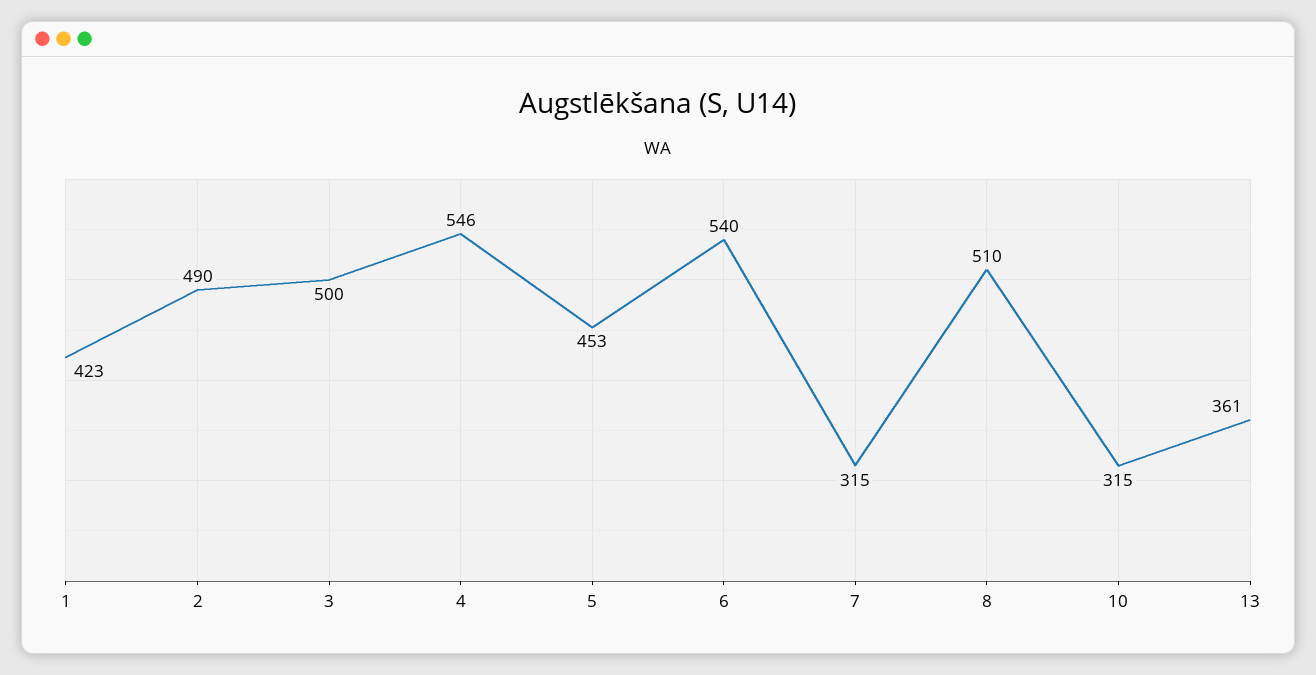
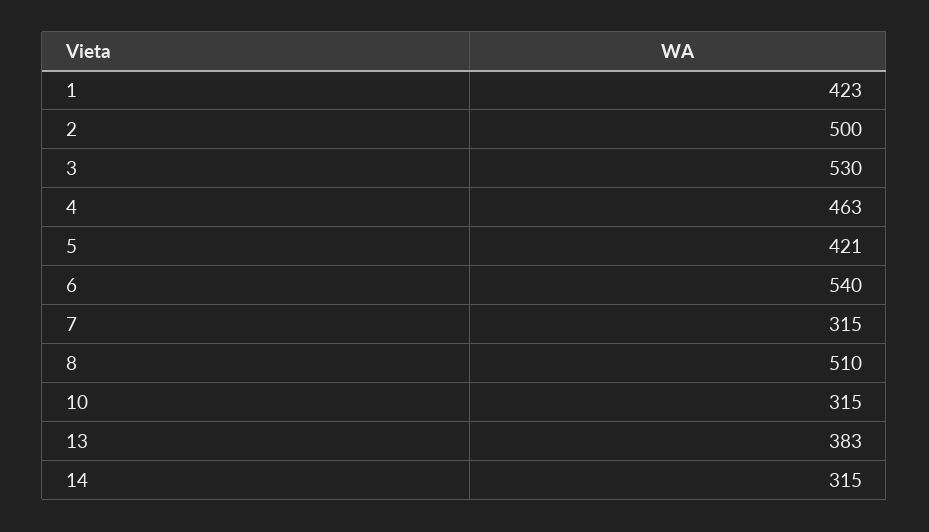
2: 490 -> 500
3: 500 -> 530
4: 546 -> 463
5: 453 -> 421
13: 361 -> 383
14: none -> 315

